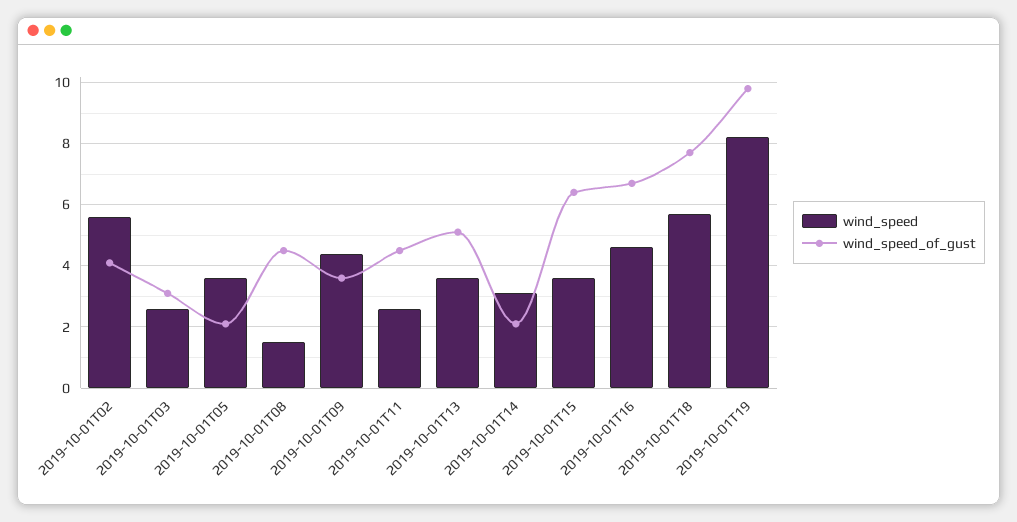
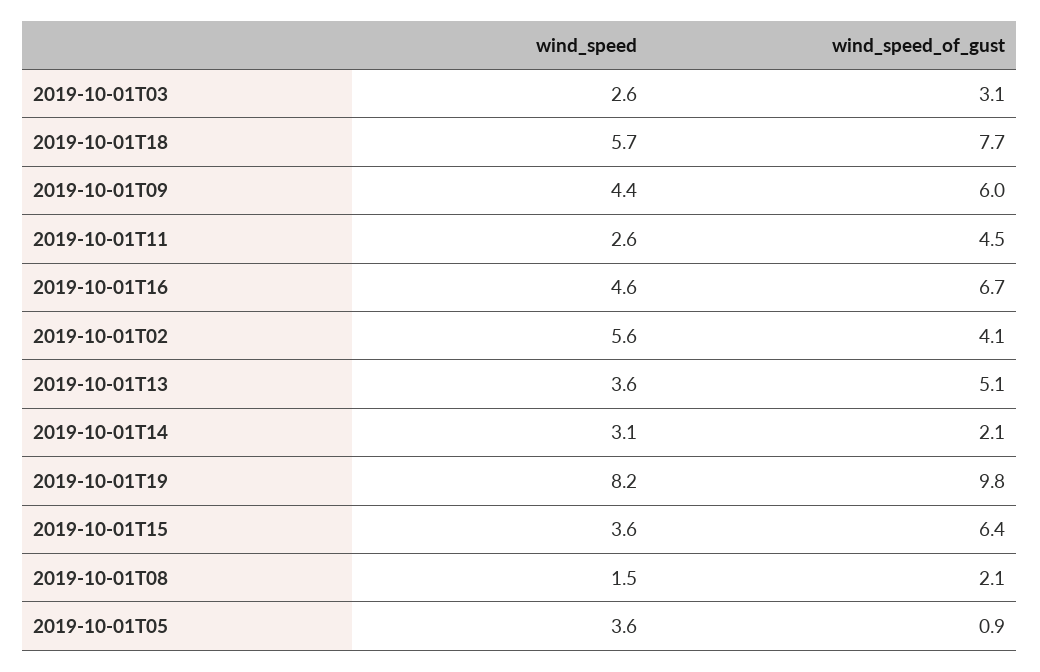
wind_speed_of_gust, 2019-10-01T05: 2 -> 0.9
wind_speed_of_gust, 2019-10-01T08: 4.5 -> 2.1
wind_speed_of_gust, 2019-10-01T09: 3.5 -> 6

